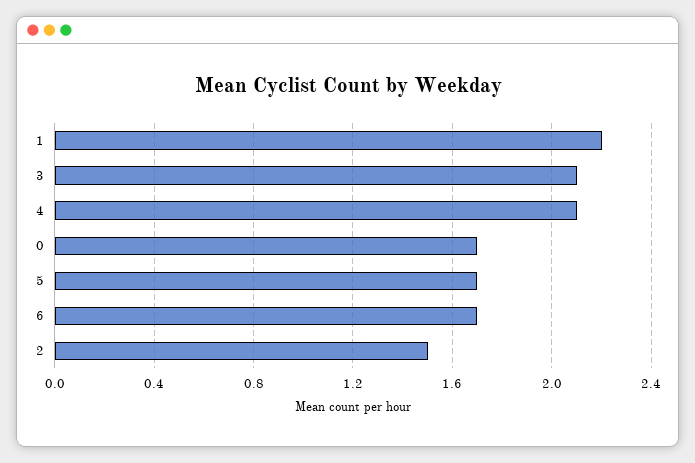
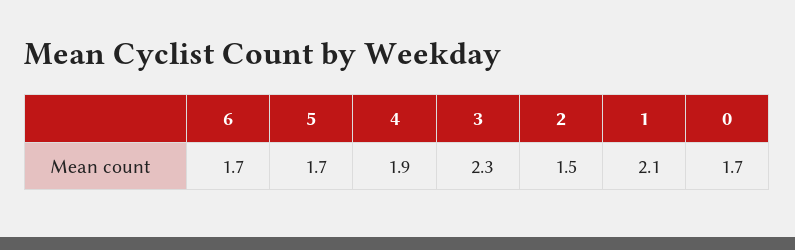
1: 2.2 -> 2.1
3: 2.1 -> 2.3
4: 2.1 -> 1.9

